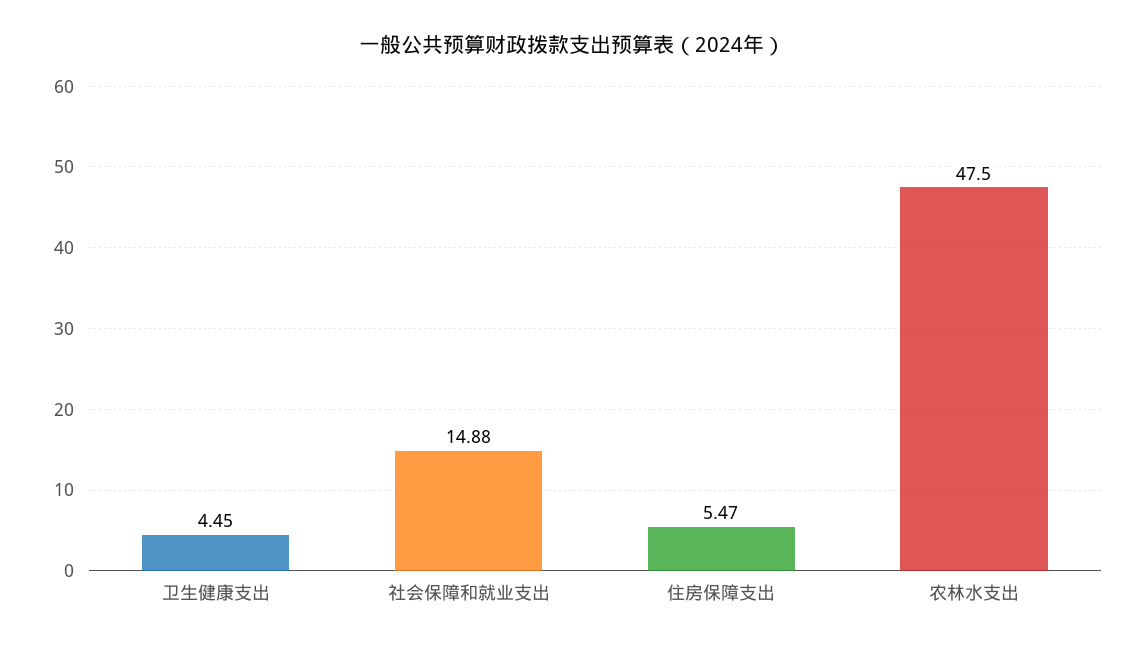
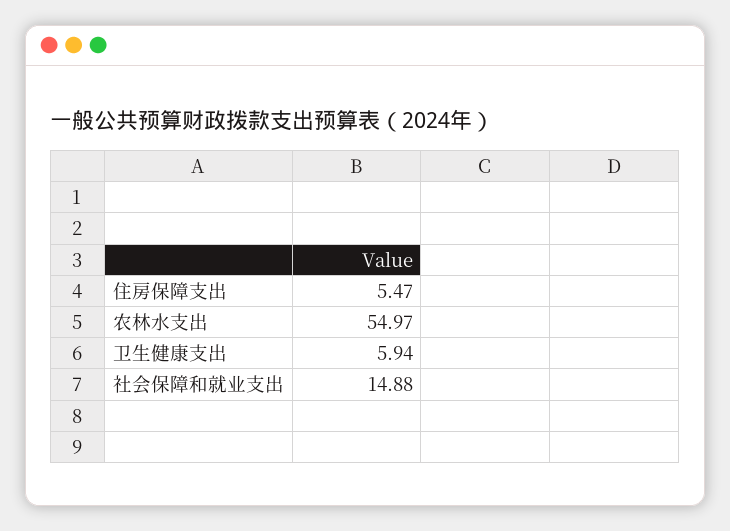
卫生健康支出: 4.45 -> 5.94
农林水支出: 47.5 -> 54.97

